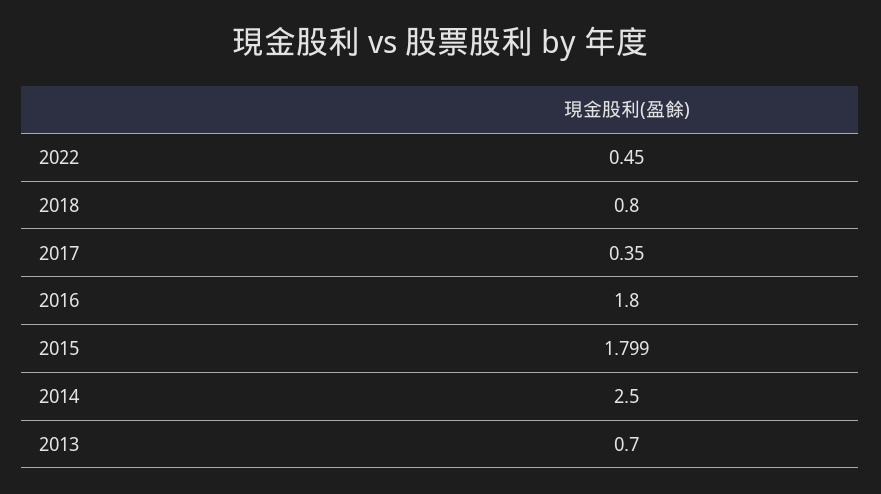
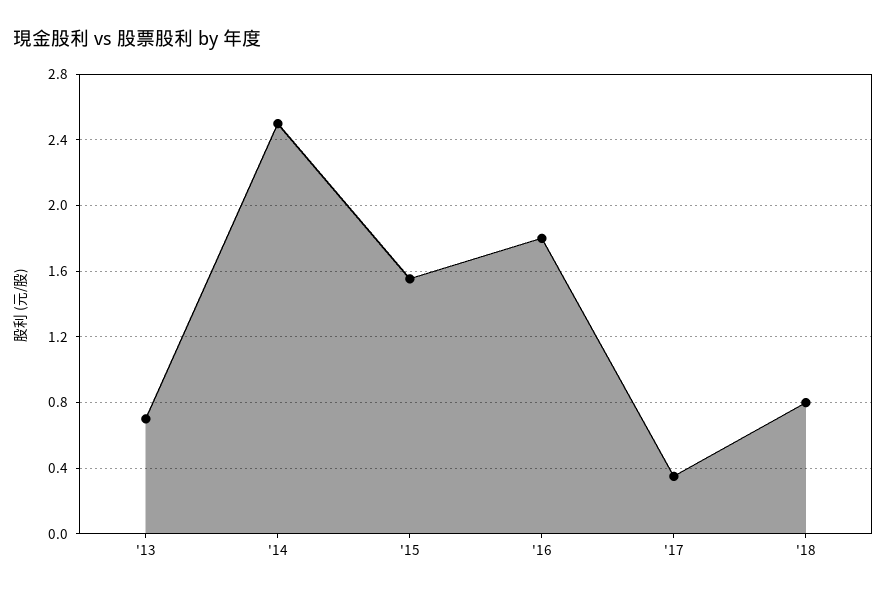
2022: 0.45 -> none
2015: 1.799 -> 1.55

